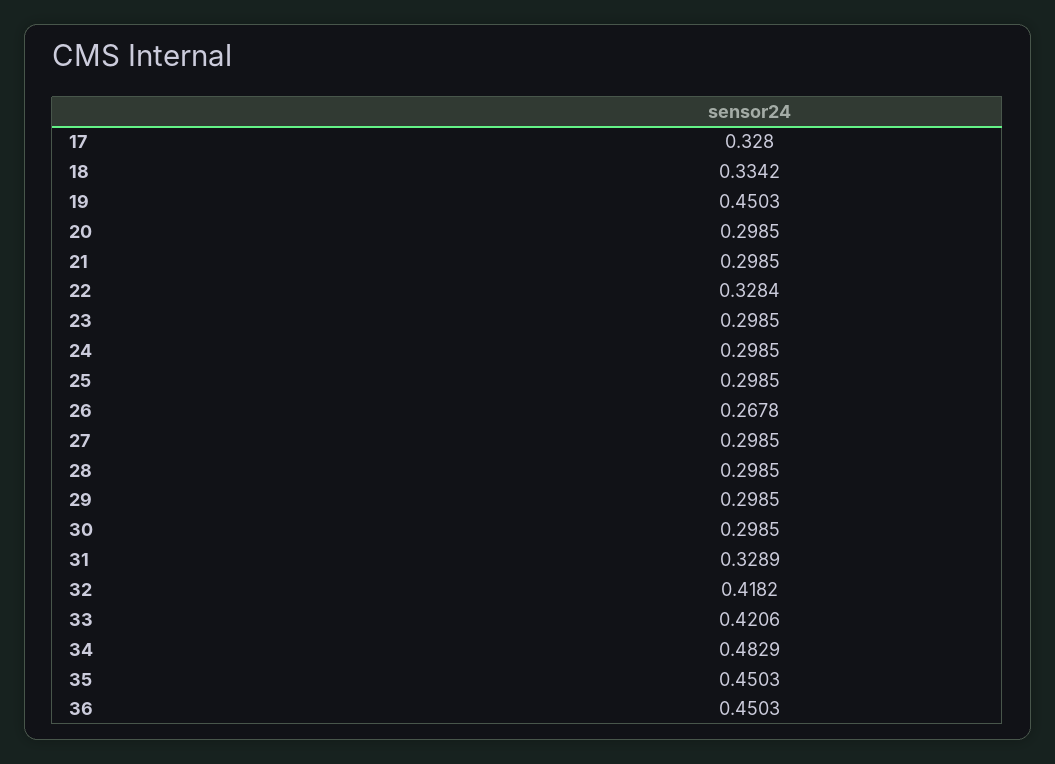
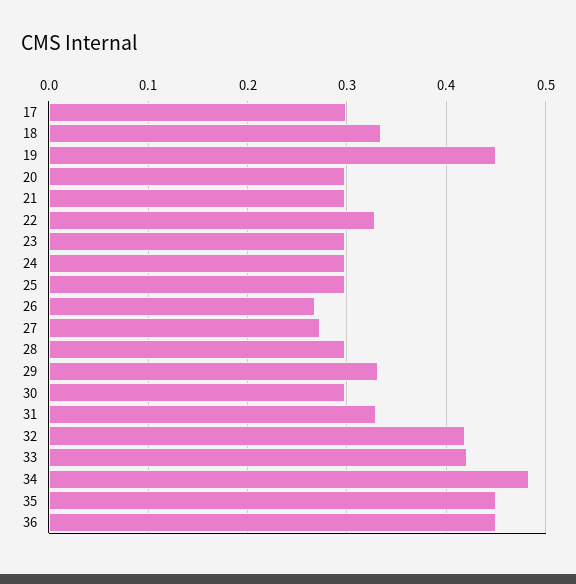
17: 0.328 -> 0.3
27: 0.2985 -> 0.27
29: 0.2985 -> 0.33

